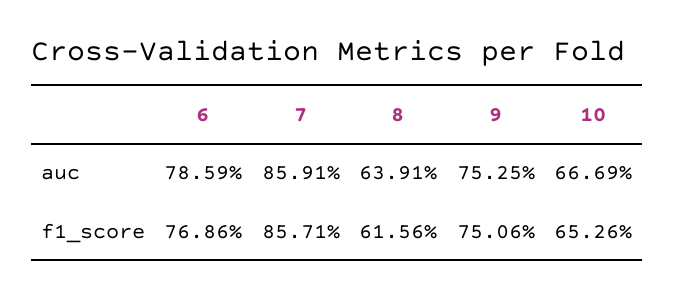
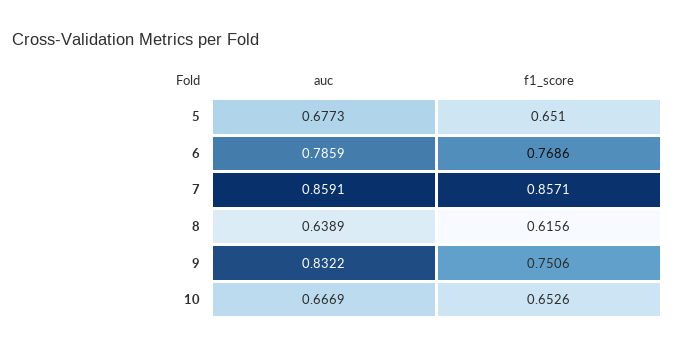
8, auc: 0.6391 -> 0.6389
9, auc: 0.7525 -> 0.8322
5, auc: none -> 0.6773
5, f1_score: none -> 0.651

